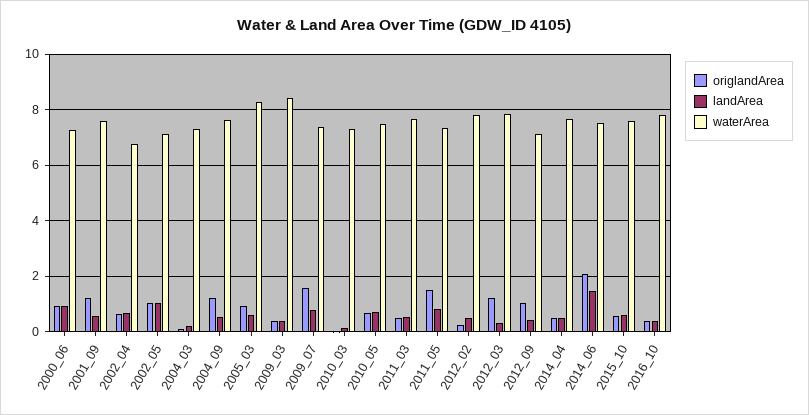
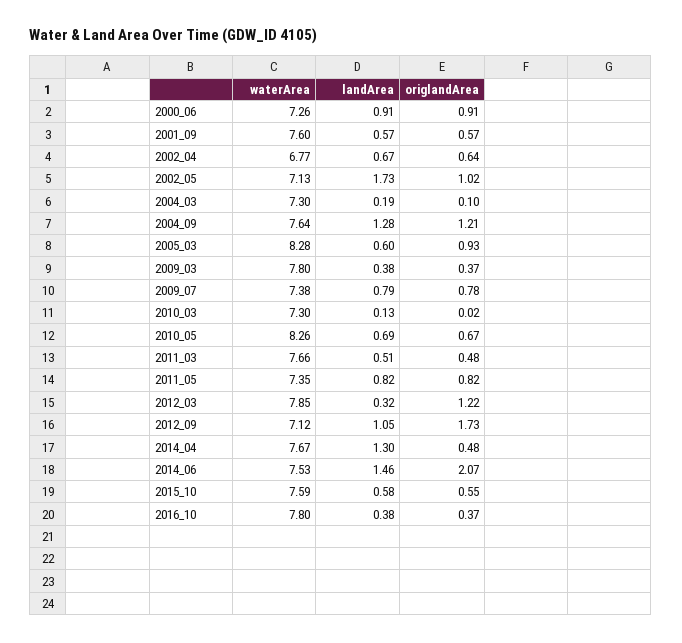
origlandArea, 2001_09: 1.25 -> 0.57
landArea, 2002_05: 1 -> 1.73
landArea, 2004_09: 0.5 -> 1.28
waterArea, 2009_03: 8.5 -> 7.8
origlandArea, 2009_07: 1.5 -> 0.78
waterArea, 2010_05: 7.5 -> 8.26
origlandArea, 2011_05: 1.5 -> 0.82
origlandArea, 2012_02: 0.25 -> none
landArea, 2012_02: 0.5 -> none
waterArea, 2012_02: 7.75 -> none
origlandArea, 2012_09: 1 -> 1.73
landArea, 2012_09: 0.5 -> 1.05
landArea, 2014_04: 0.5 -> 1.3

